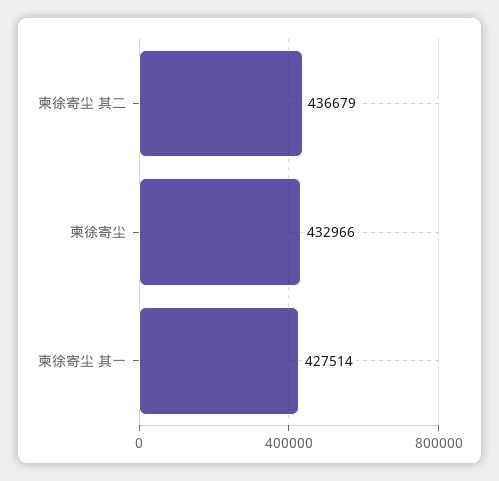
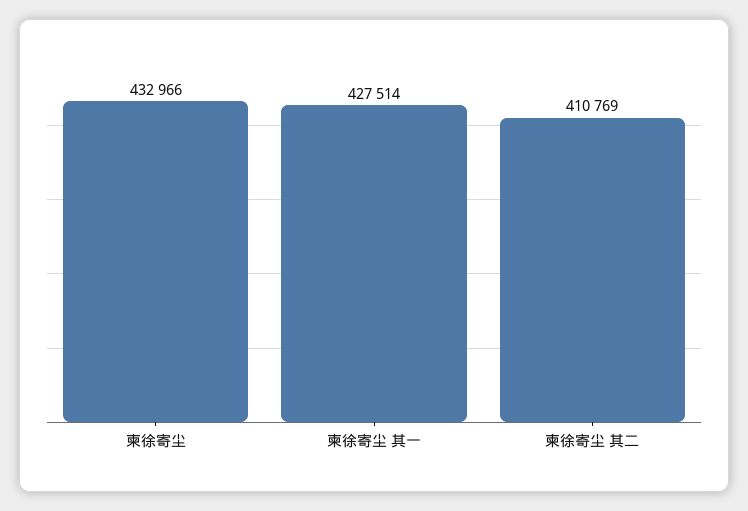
柬徐寄尘 其二: 436679 -> 410769

